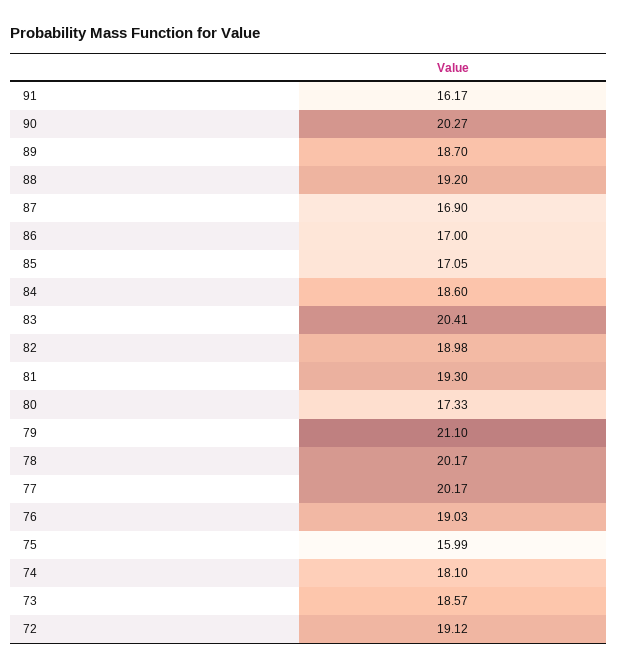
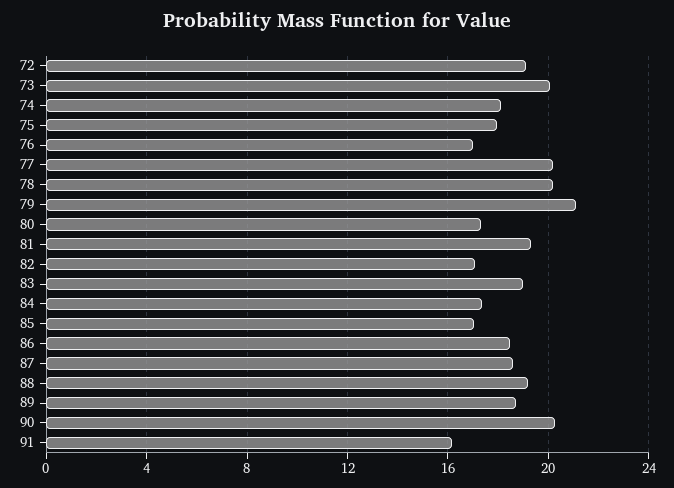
87: 16.9 -> 18.5
86: 17 -> 18.5
84: 18.6 -> 17.5
83: 20.41 -> 19
82: 18.98 -> 17
76: 19.03 -> 17
75: 15.99 -> 18
73: 18.57 -> 20

